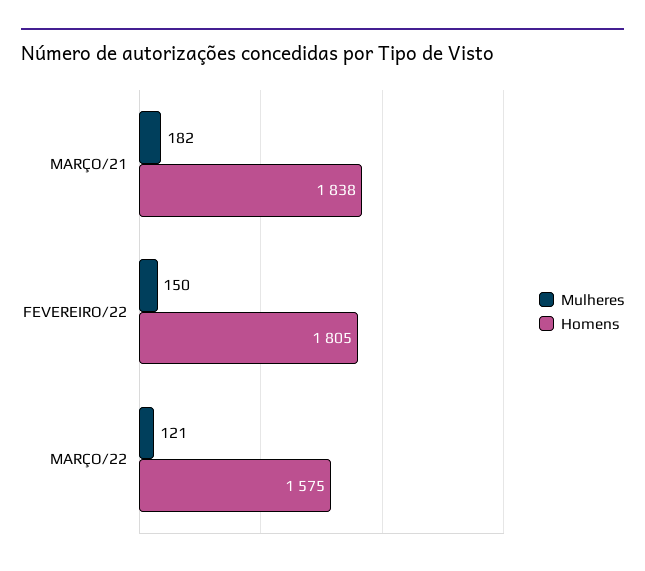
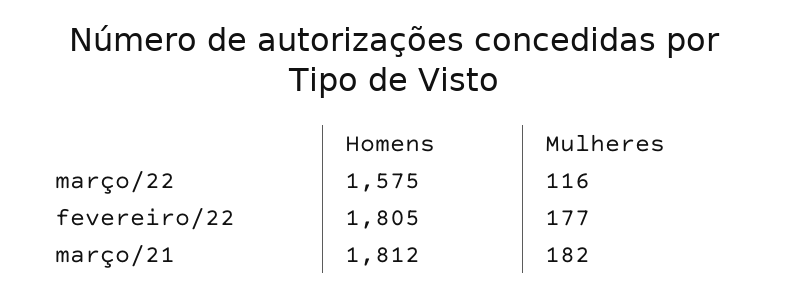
Homens, MARÇO/21: 1838 -> 1812
Mulheres, FEVEREIRO/22: 150 -> 177
Mulheres, MARÇO/22: 121 -> 116

